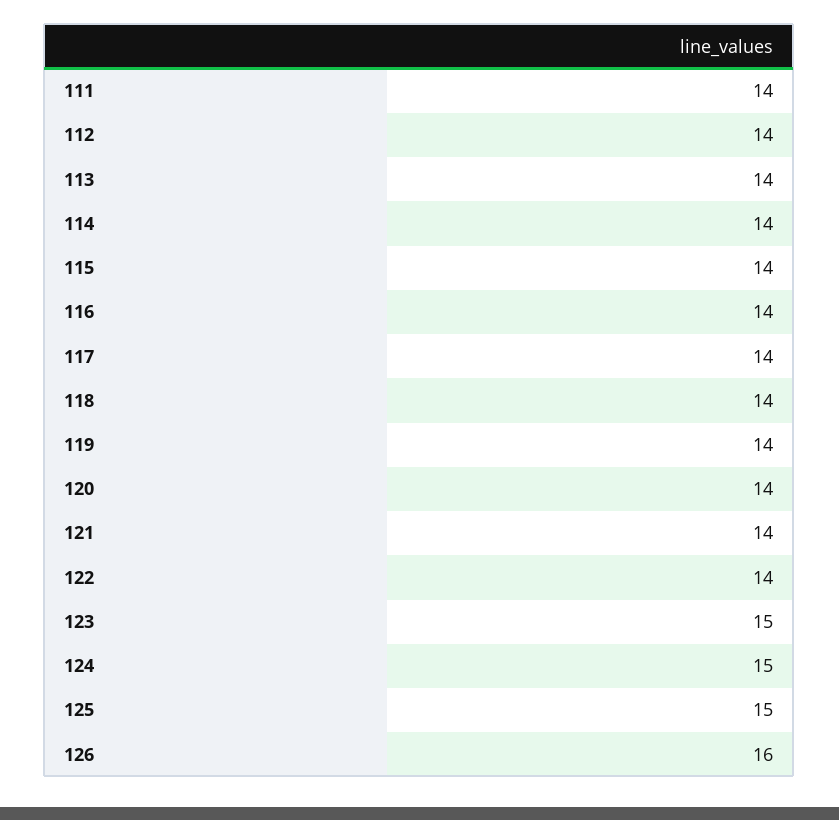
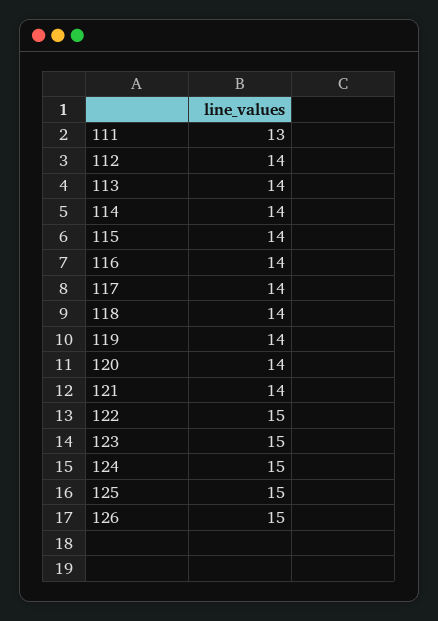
111: 14 -> 13
122: 14 -> 15
126: 16 -> 15

